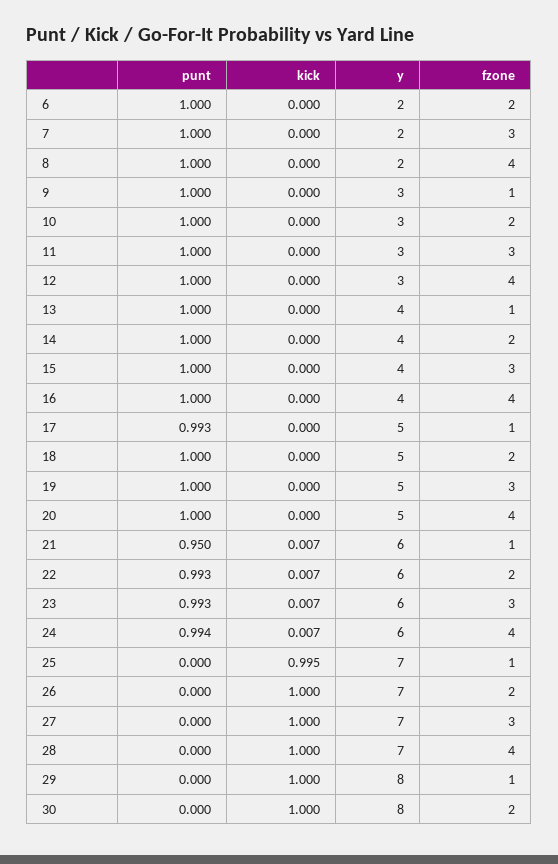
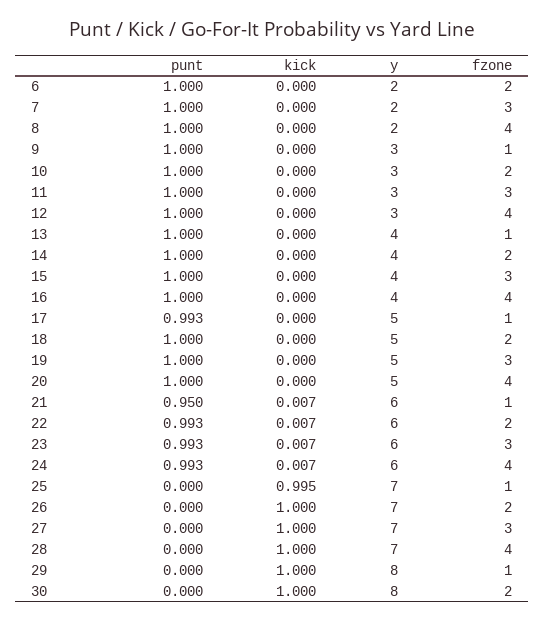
punt, 24: 0.994 -> 0.993

